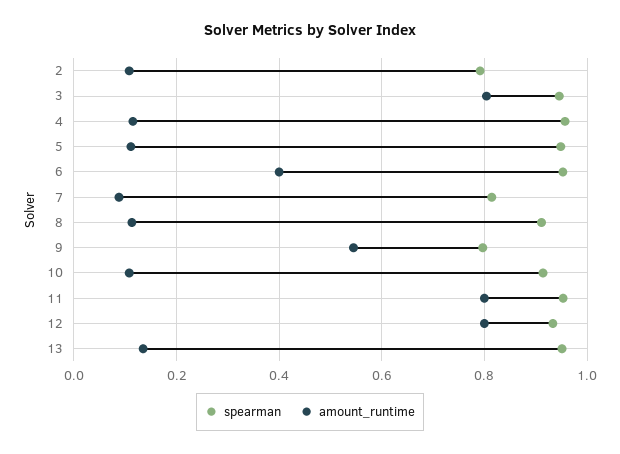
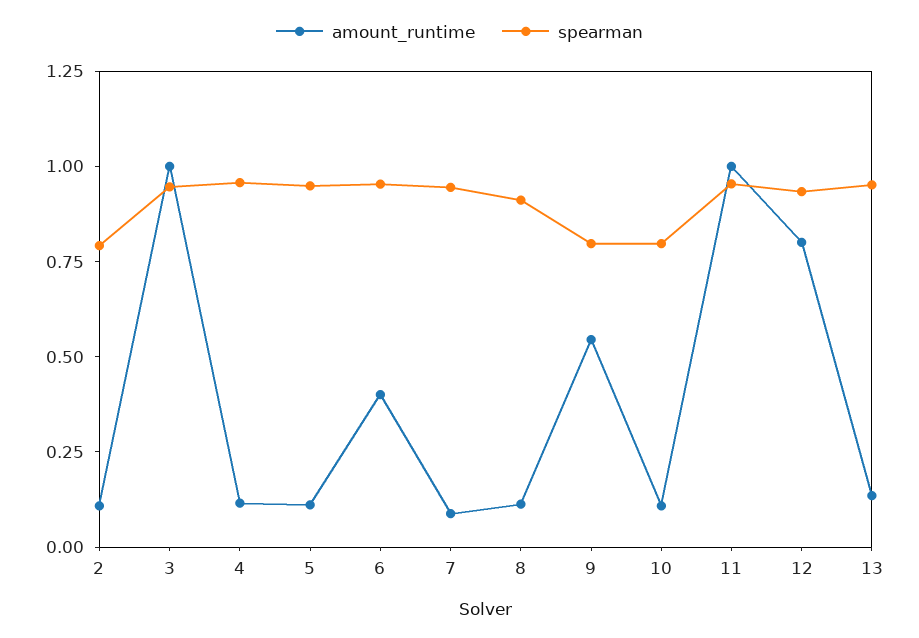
amount_runtime, 3: 0.8 -> 1
spearman, 7: 0.82 -> 0.95
spearman, 10: 0.92 -> 0.8
amount_runtime, 11: 0.8 -> 1

